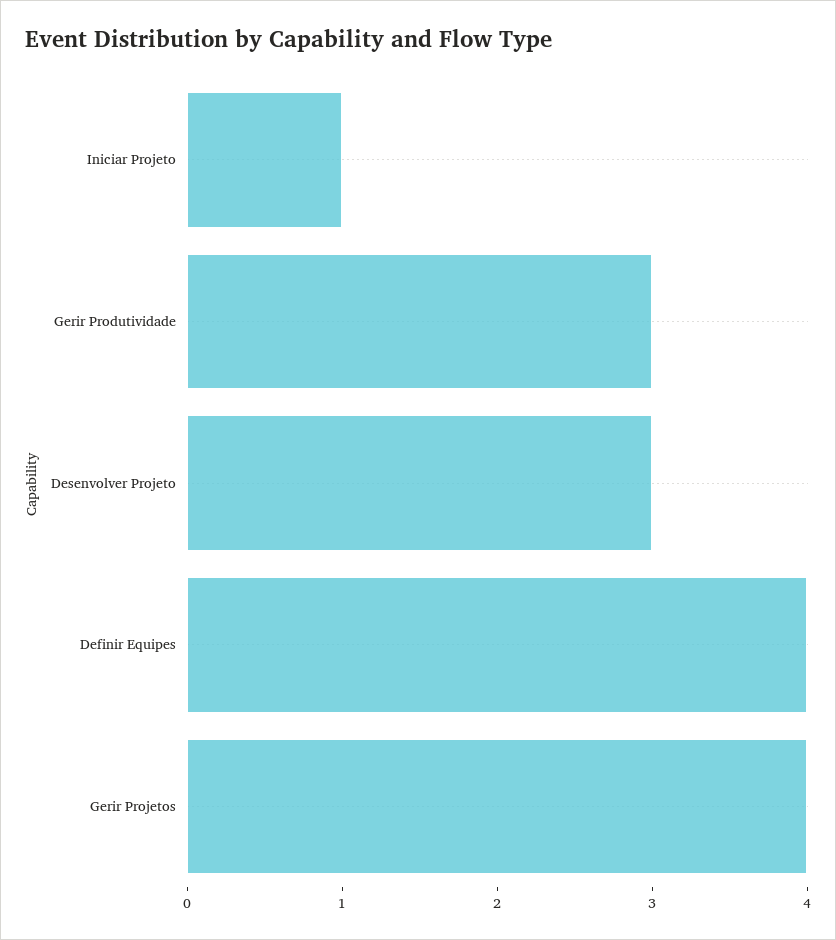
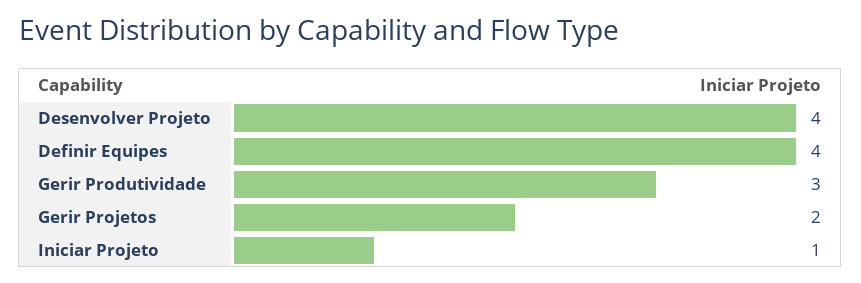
Desenvolver Projeto: 3 -> 4
Gerir Projetos: 4 -> 2

